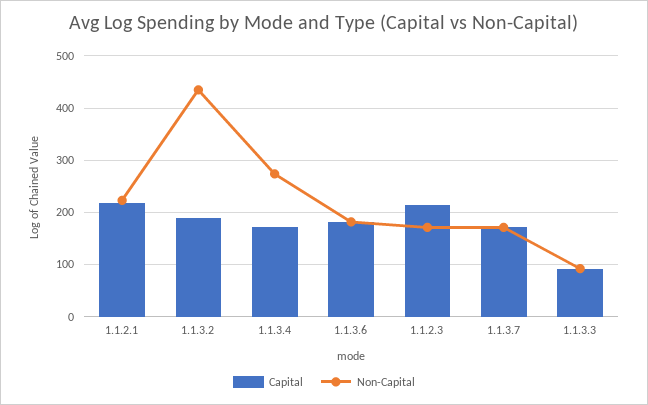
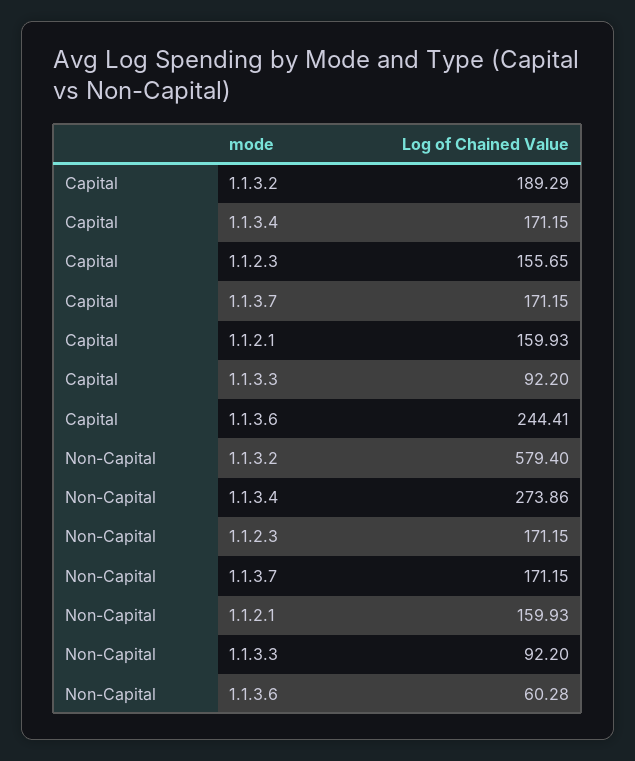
Capital, 1.1.2.1: 220 -> 159.93
Non-Capital, 1.1.2.1: 220 -> 159.93
Non-Capital, 1.1.3.2: 440 -> 579.4
Capital, 1.1.3.6: 180 -> 244.41
Non-Capital, 1.1.3.6: 180 -> 60.28
Capital, 1.1.2.3: 220 -> 155.65

